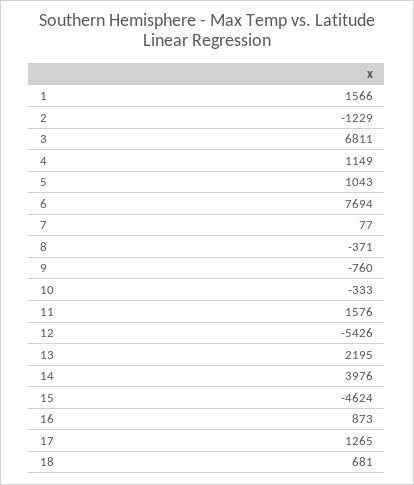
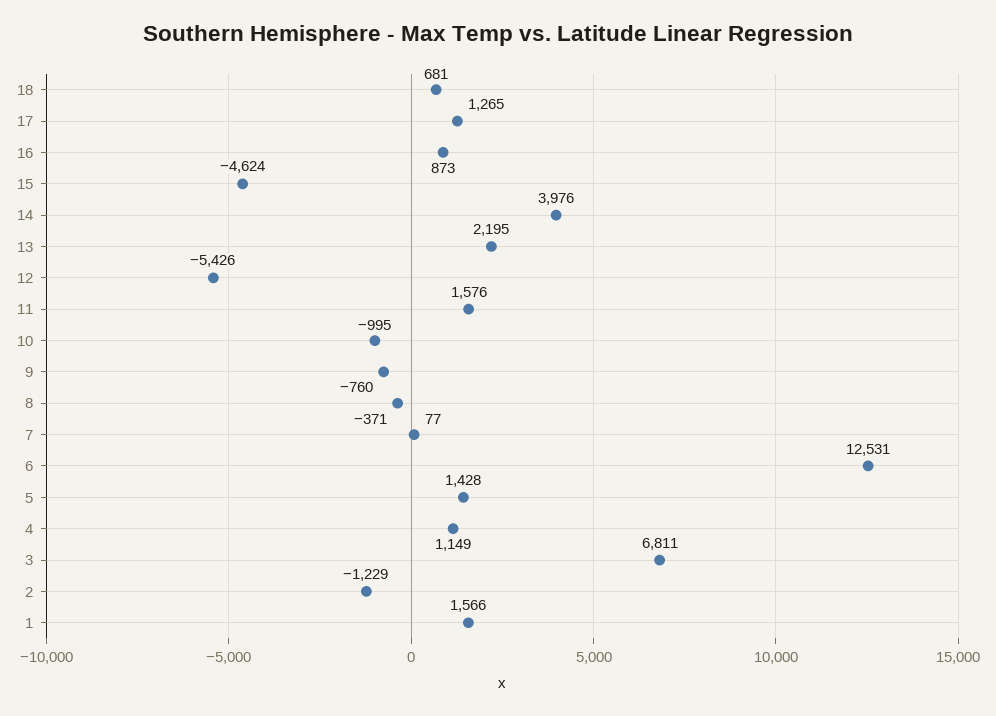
5: 1043 -> 1428
6: 7694 -> 12531
10: -333 -> -995

